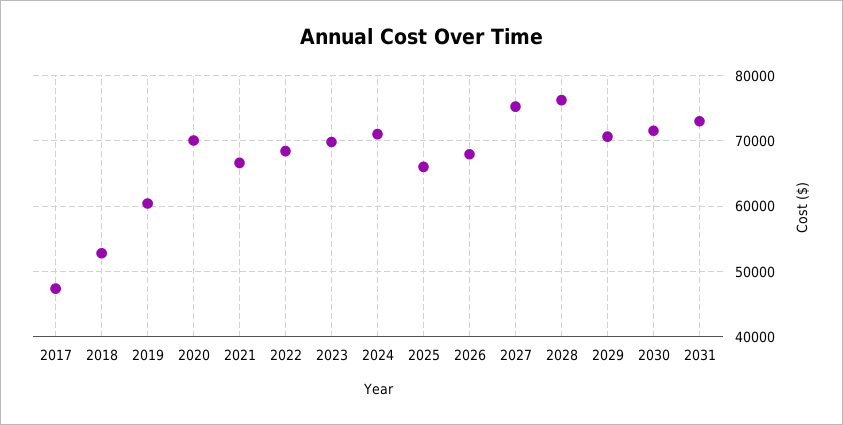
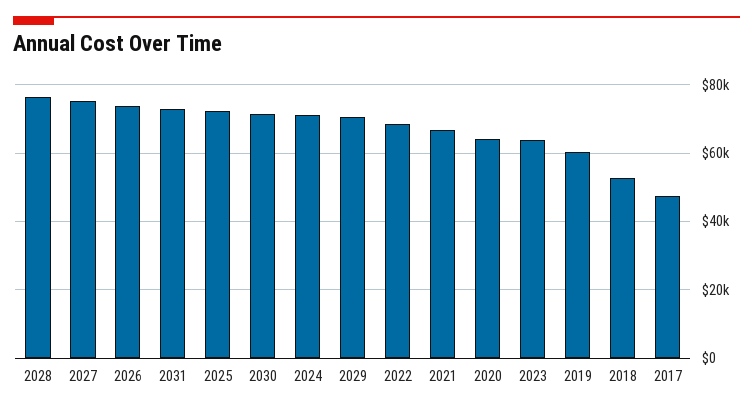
2020: 70000 -> 64000
2023: 70000 -> 64000
2025: 66000 -> 72000
2026: 68000 -> 74000

